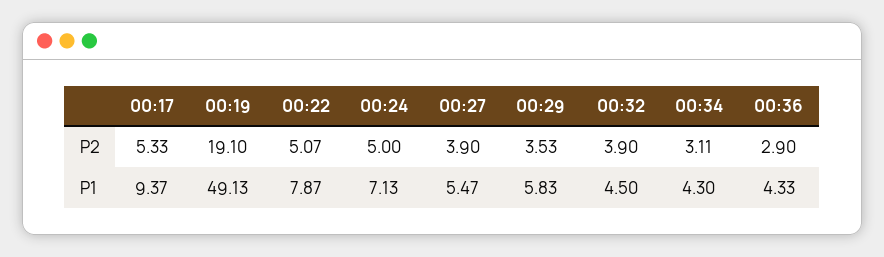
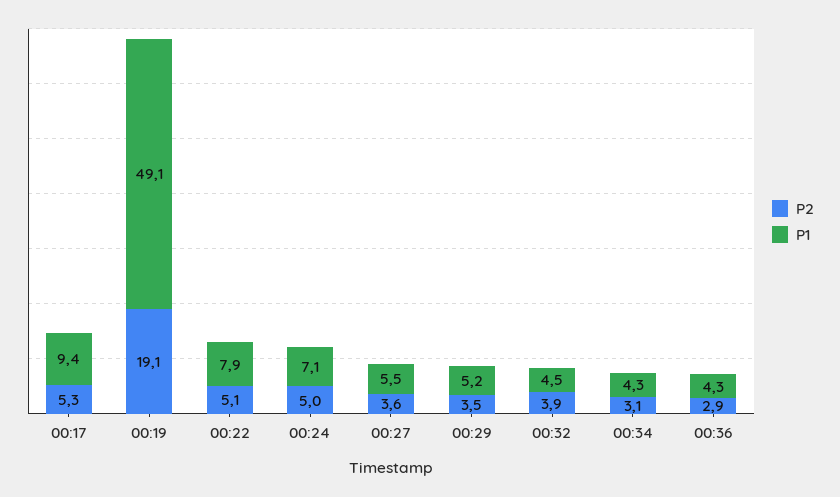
P2, 00:27: 3.9 -> 3.6
P1, 00:29: 5.83 -> 5.2

